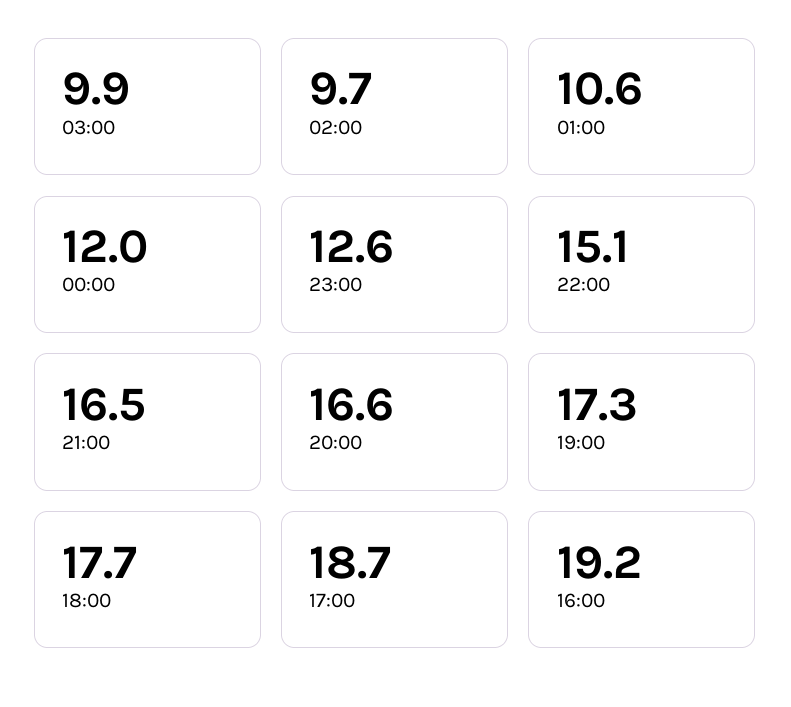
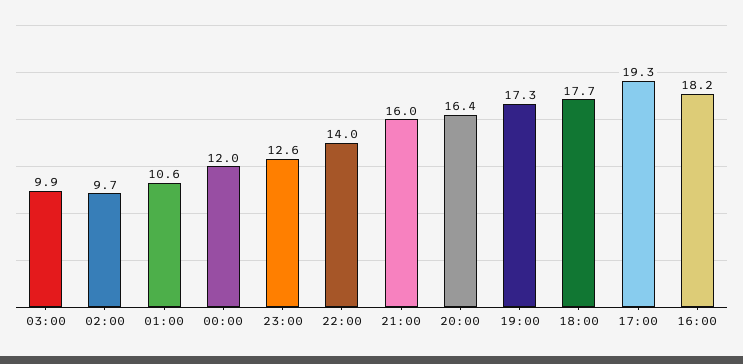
22:00: 15.1 -> 14
21:00: 16.5 -> 16
20:00: 16.6 -> 16.4
17:00: 18.7 -> 19.3
16:00: 19.2 -> 18.2

